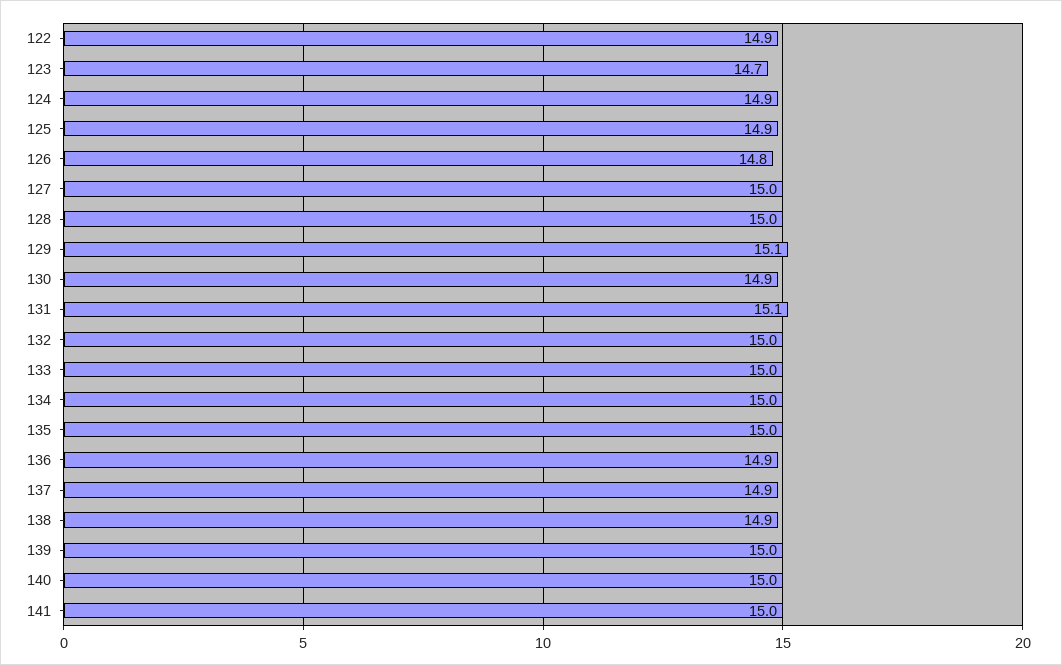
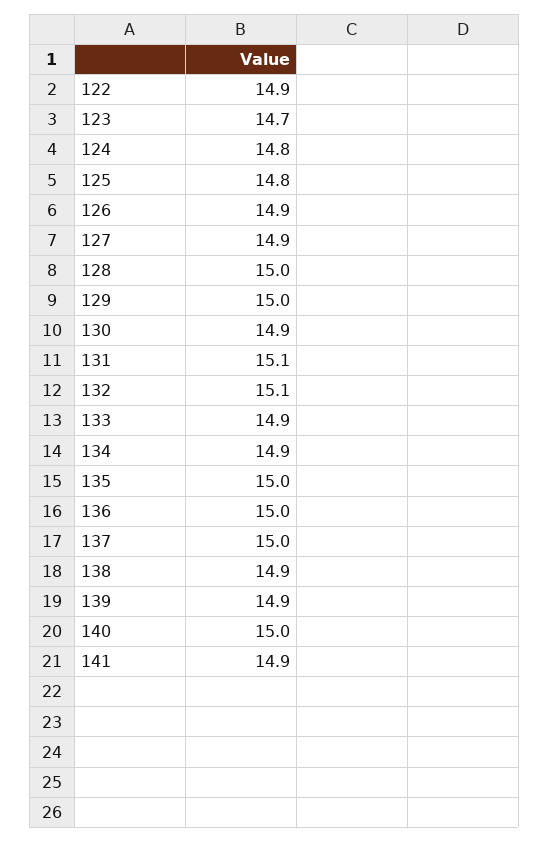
124: 14.9 -> 14.8
125: 14.9 -> 14.8
126: 14.8 -> 14.9
127: 15 -> 14.9
129: 15.1 -> 15
132: 15 -> 15.1
133: 15 -> 14.9
134: 15 -> 14.9
136: 14.9 -> 15
137: 14.9 -> 15
139: 15 -> 14.9
141: 15 -> 14.9

